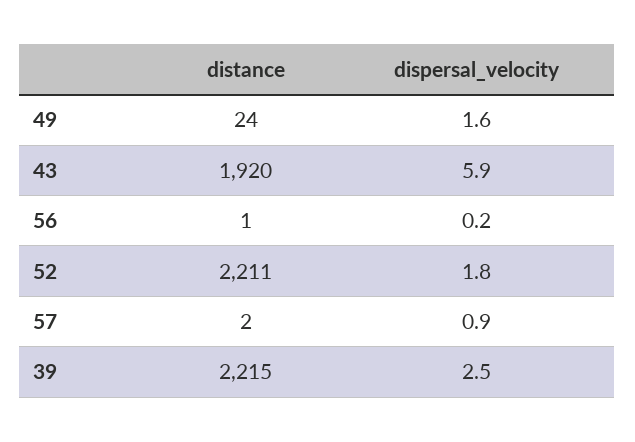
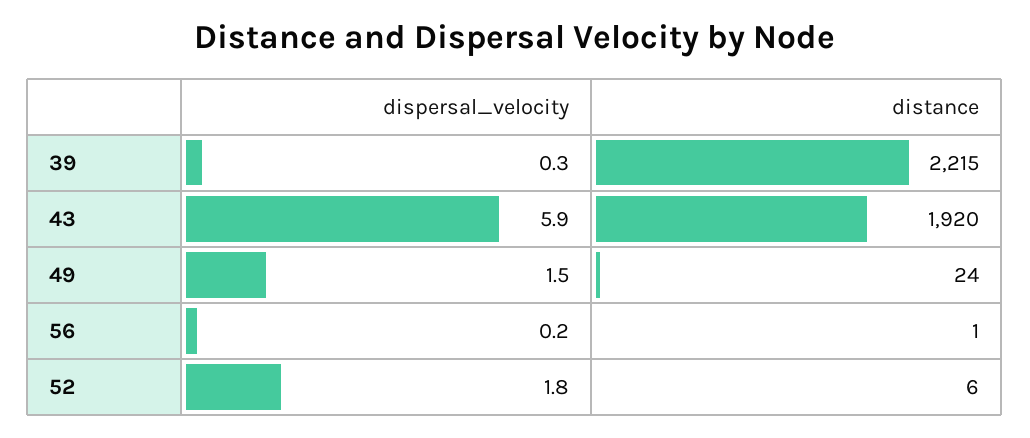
dispersal_velocity, 49: 1.6 -> 1.5
distance, 52: 2211 -> 6
distance, 57: 2 -> none
dispersal_velocity, 57: 0.9 -> none
dispersal_velocity, 39: 2.5 -> 0.3

